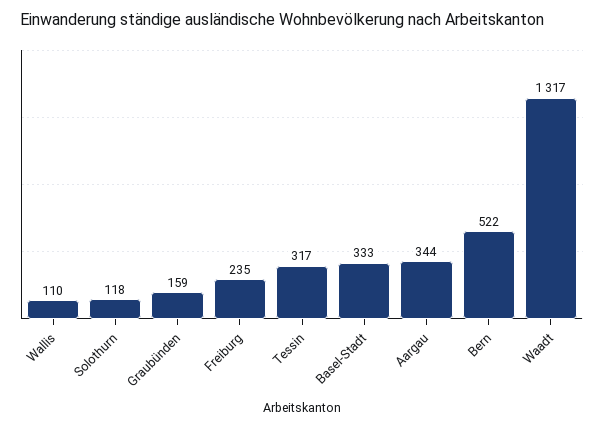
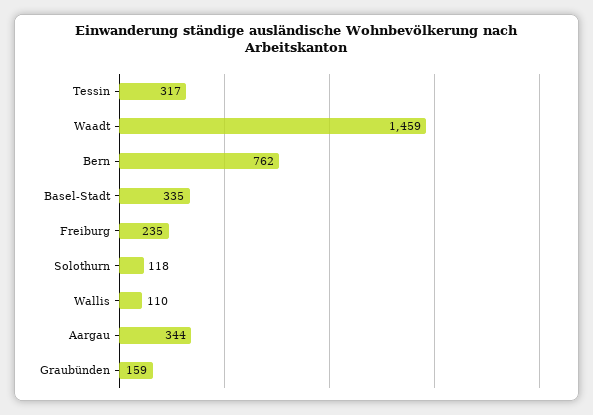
Basel-Stadt: 333 -> 335
Bern: 522 -> 762
Waadt: 1317 -> 1459

